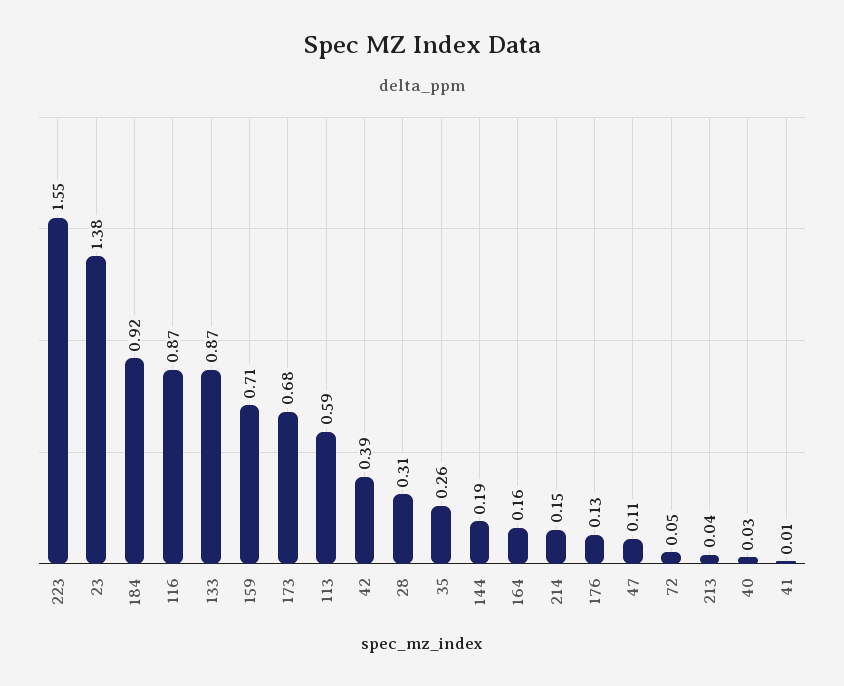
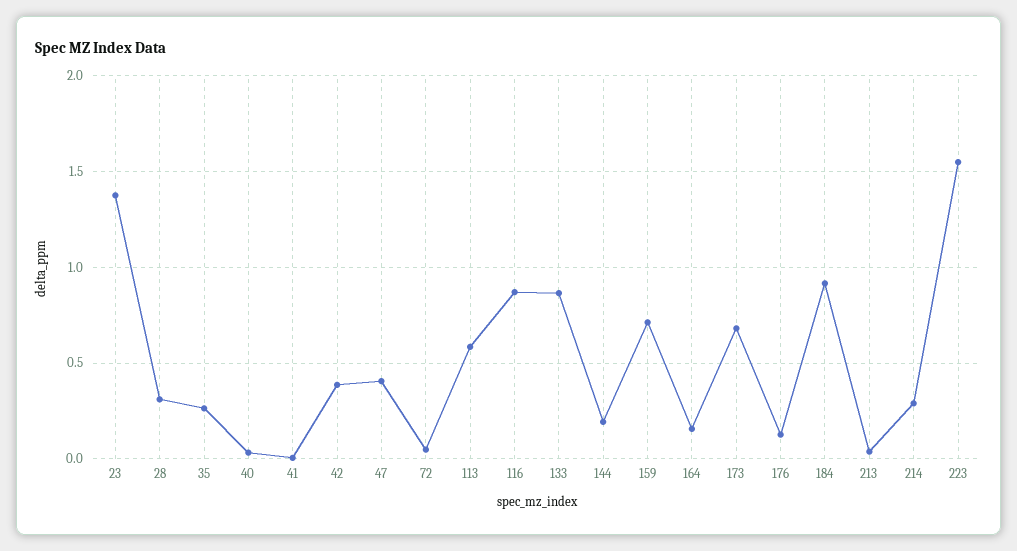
214: 0.15 -> 0.3
47: 0.11 -> 0.4

